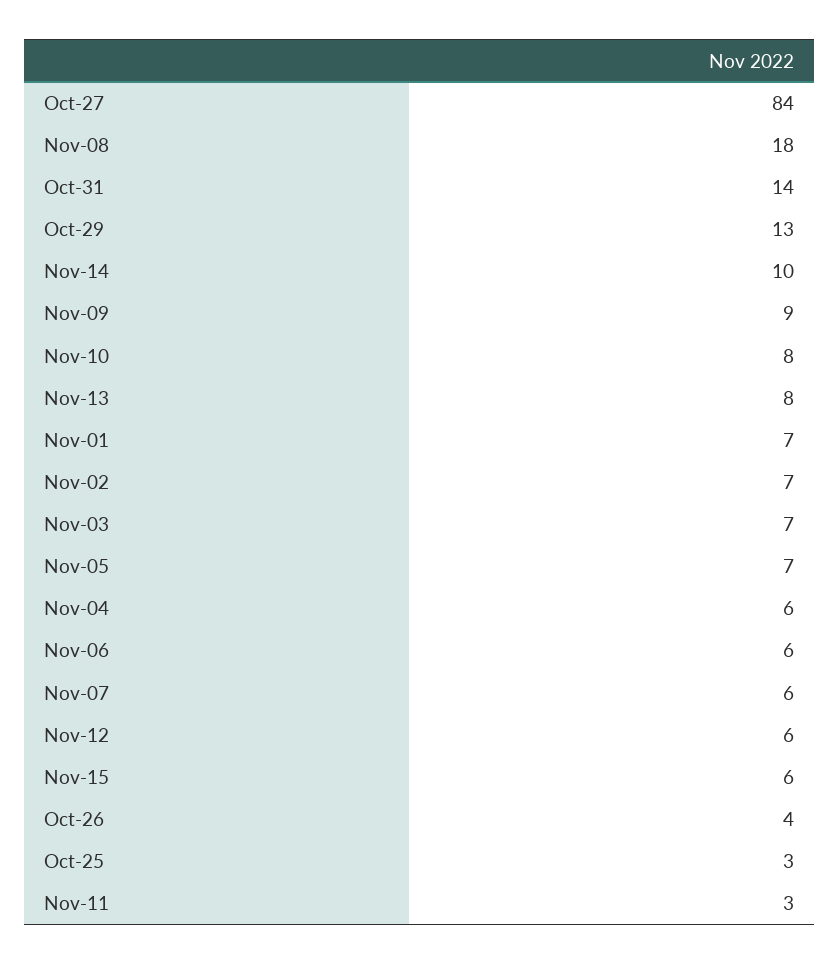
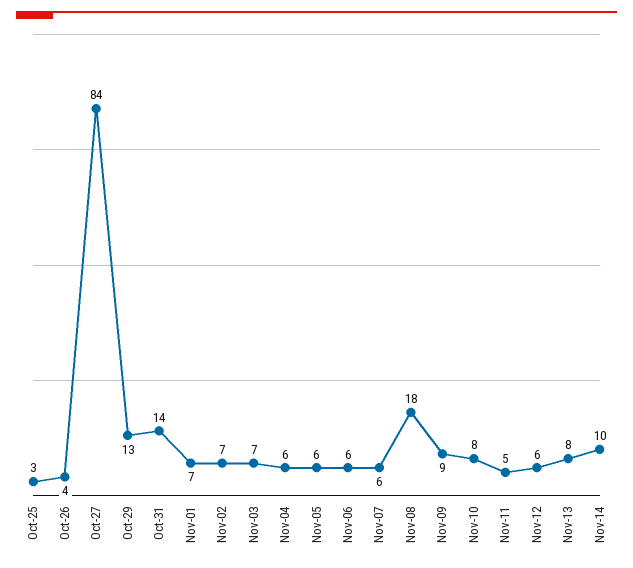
Nov-05: 7 -> 6
Nov-15: 6 -> none
Nov-11: 3 -> 5

